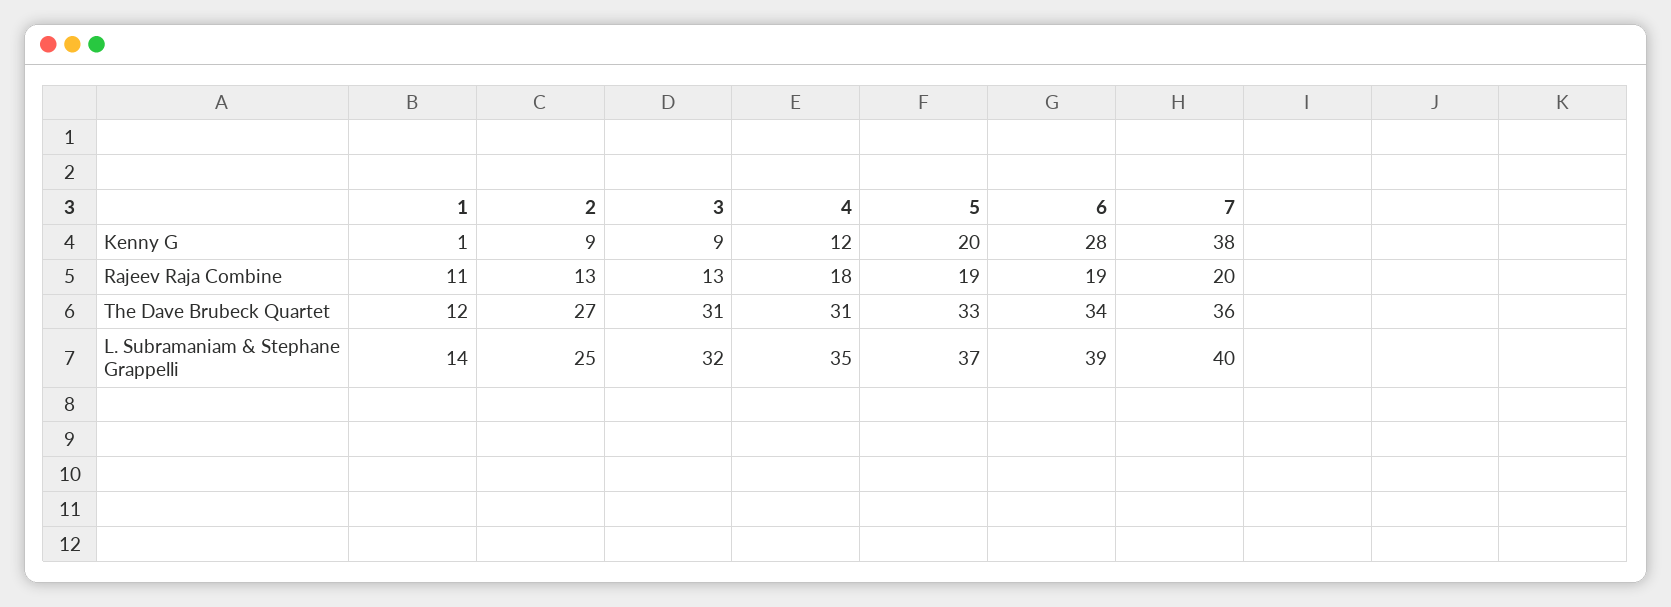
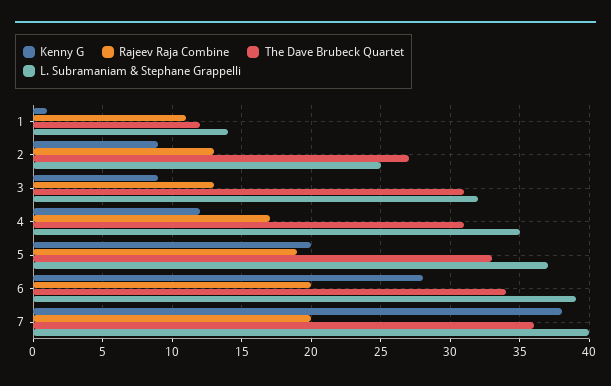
Rajeev Raja Combine, 4: 18 -> 17
Rajeev Raja Combine, 6: 19 -> 20

